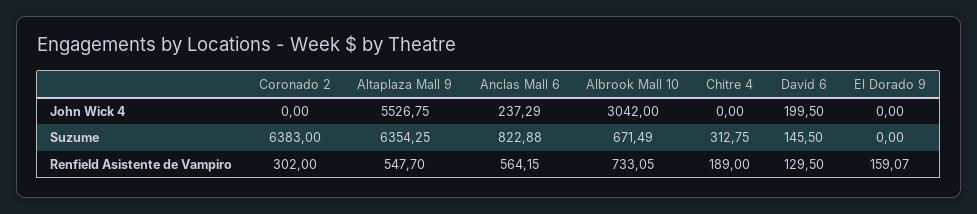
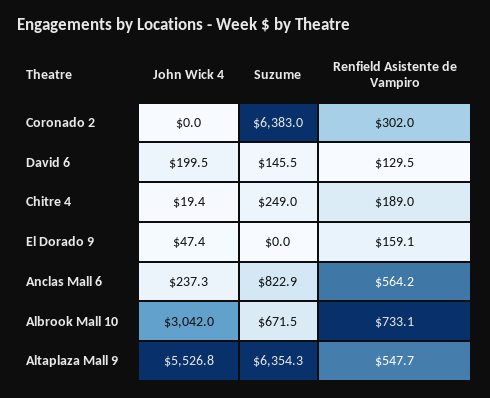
Chitre 4, John Wick 4: 0 -> 19.4
El Dorado 9, John Wick 4: 0 -> 47.4
Chitre 4, Suzume: 312.75 -> 249

